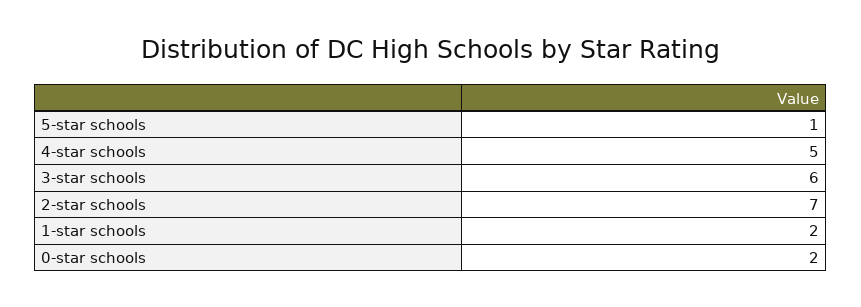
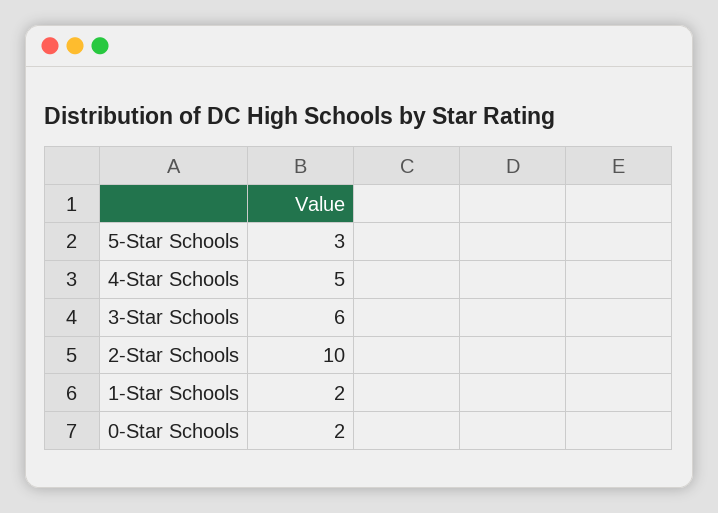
5-star schools: 1 -> 3
2-star schools: 7 -> 10

